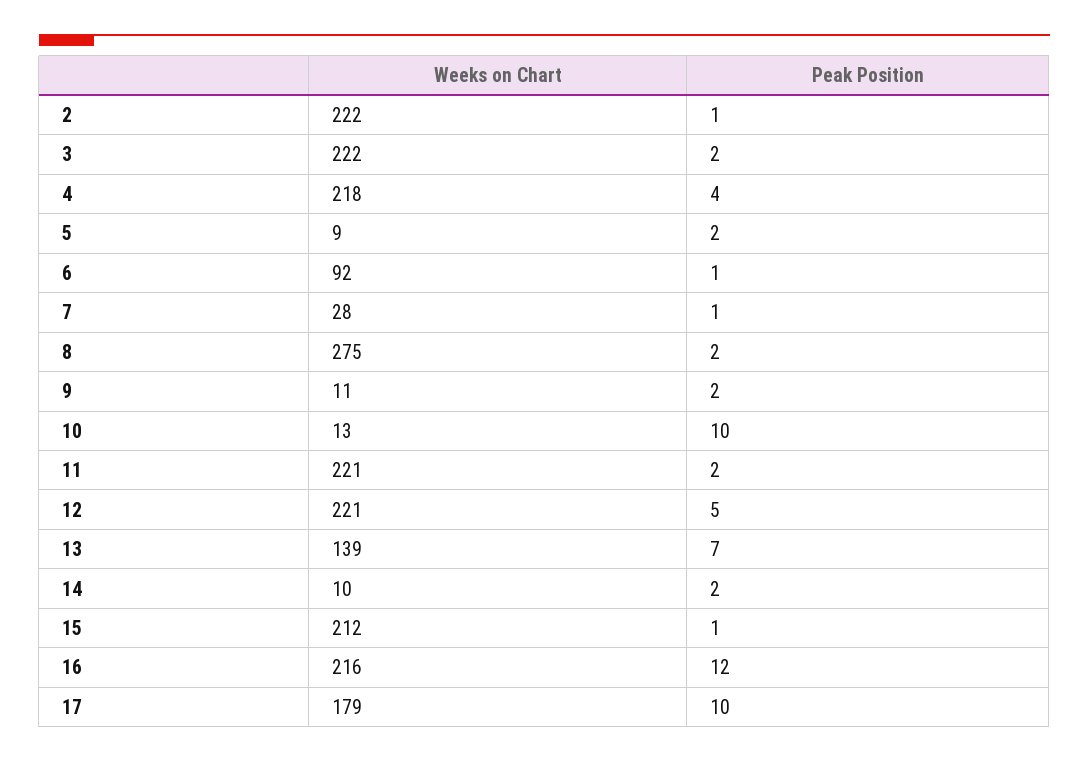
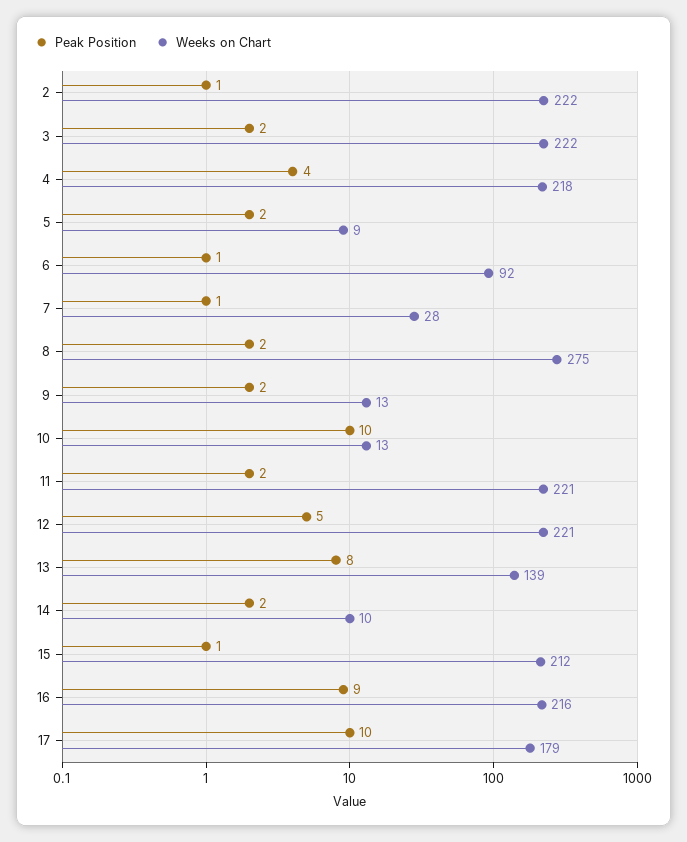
Weeks on Chart, 9: 11 -> 13
Peak Position, 13: 7 -> 8
Peak Position, 16: 12 -> 9

